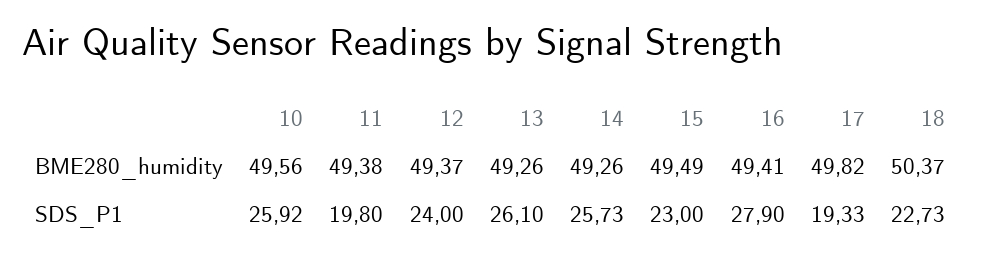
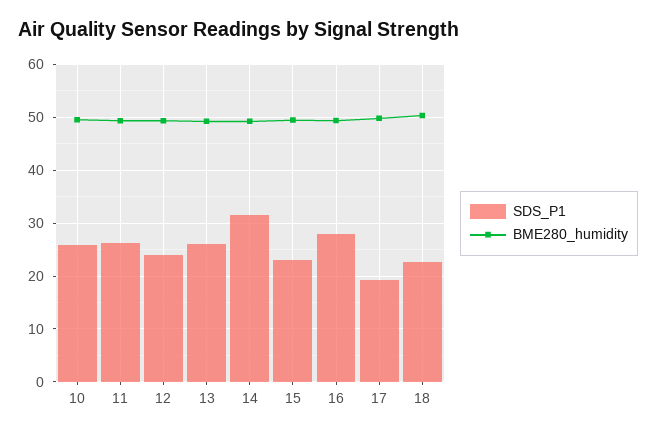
SDS_P1, 11: 19.8 -> 26
SDS_P1, 14: 25.73 -> 32

